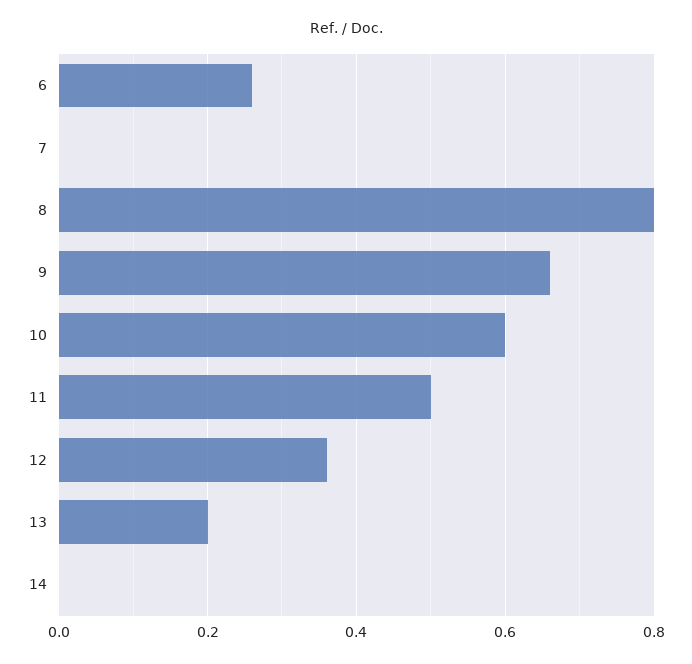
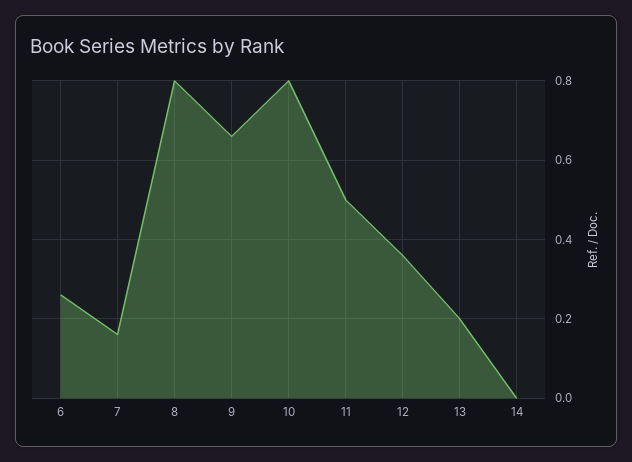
7: 0 -> 0.15
10: 0.6 -> 0.8

